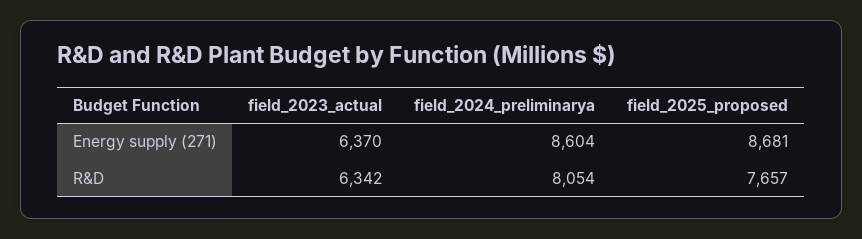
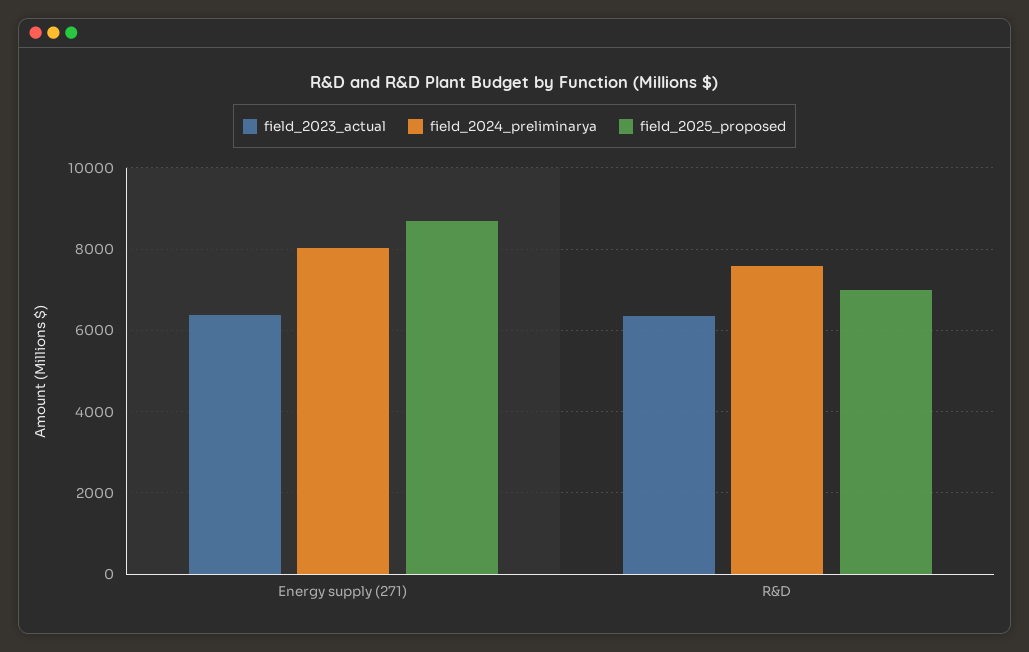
field_2024_preliminarya, Energy supply (271): 8604 -> 8000
field_2024_preliminarya, R&D: 8054 -> 7600
field_2025_proposed, R&D: 7657 -> 7000

